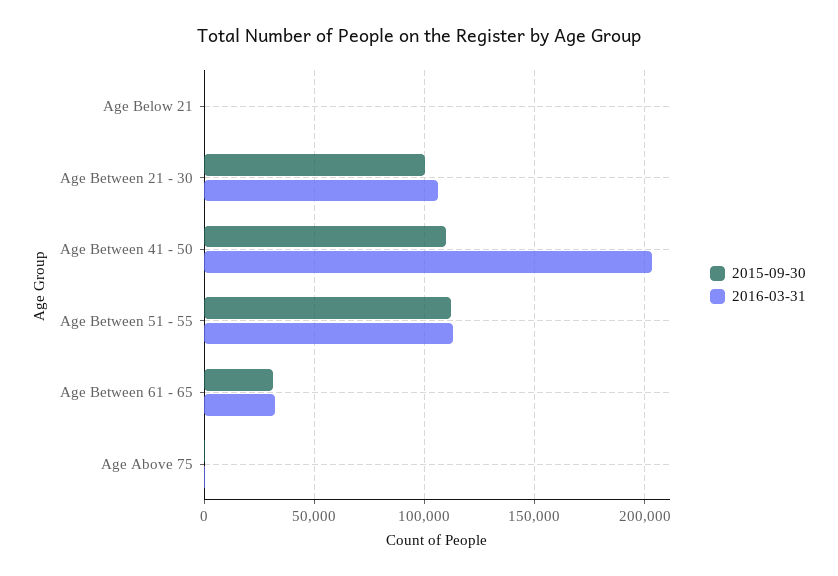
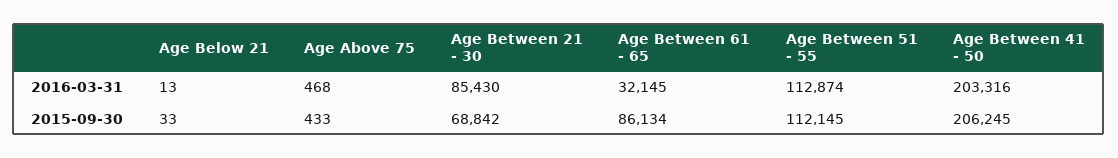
2015-09-30, Age Between 21 - 30: 100000 -> 68842
2016-03-31, Age Between 21 - 30: 105000 -> 85430
2015-09-30, Age Between 41 - 50: 110000 -> 206245
2015-09-30, Age Between 61 - 65: 30000 -> 86134

